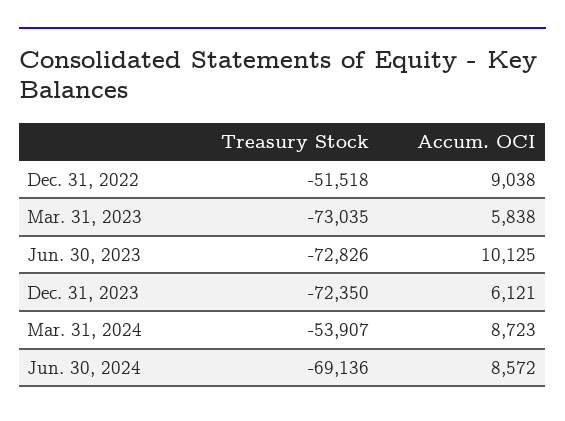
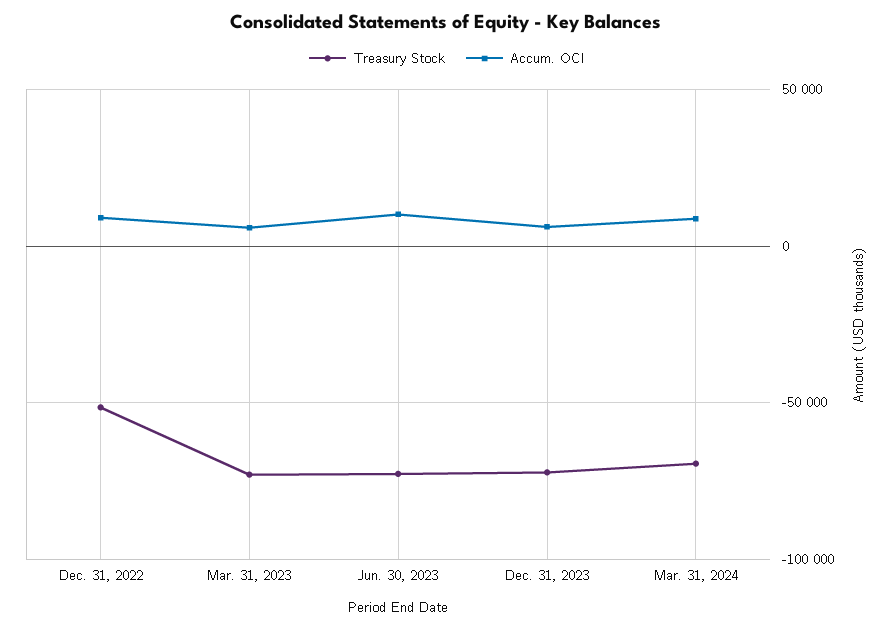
Treasury Stock, Mar. 31, 2024: -53907 -> -70000
Treasury Stock, Jun. 30, 2024: -69136 -> none
Accum. OCI, Jun. 30, 2024: 8572 -> none

